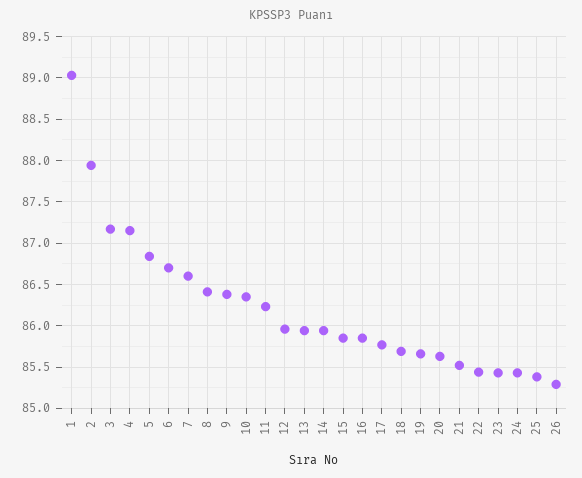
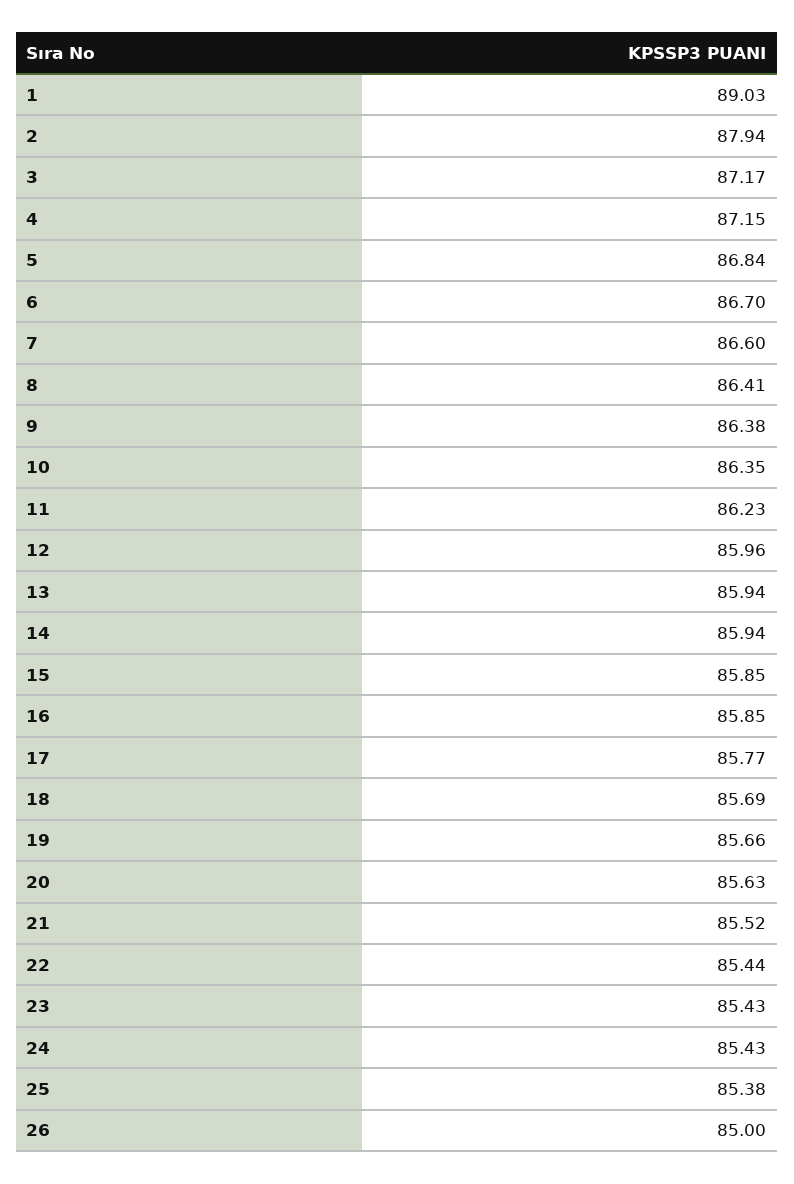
26: 85.3 -> 85

